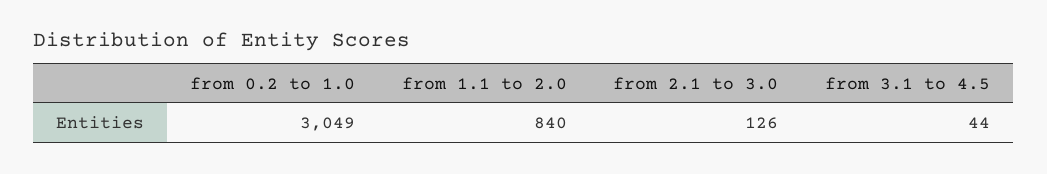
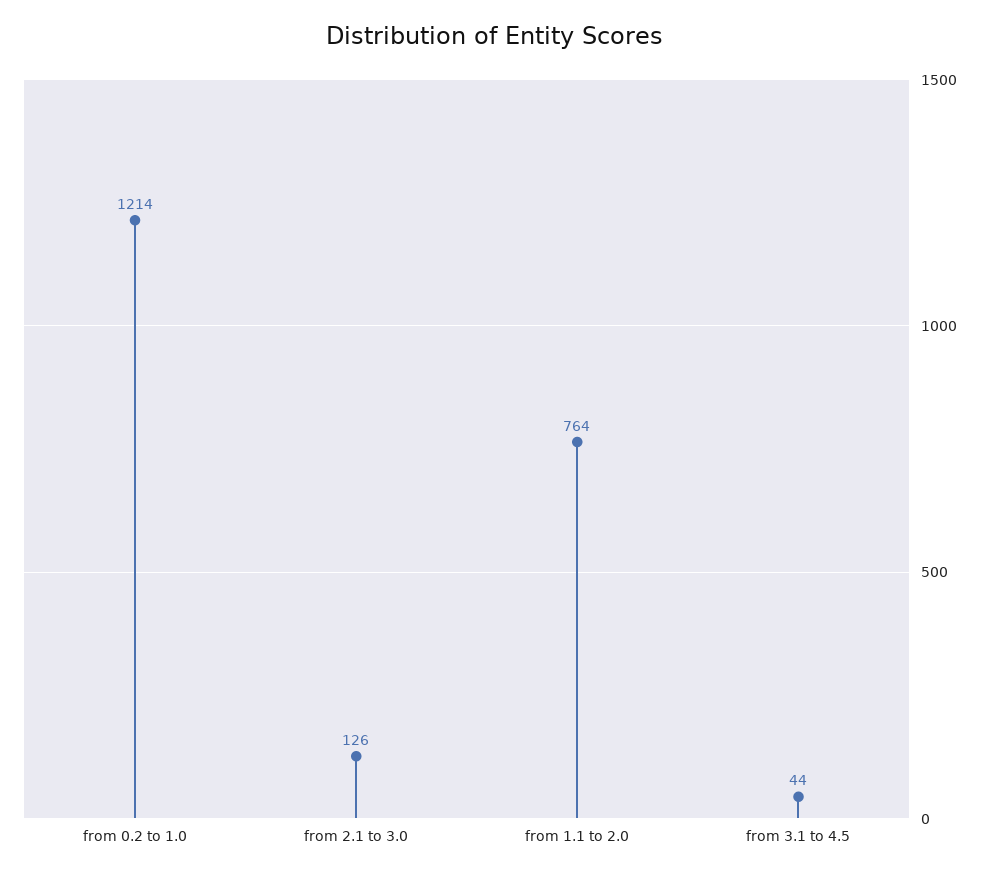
from 0.2 to 1.0: 3049 -> 1214
from 1.1 to 2.0: 840 -> 764

